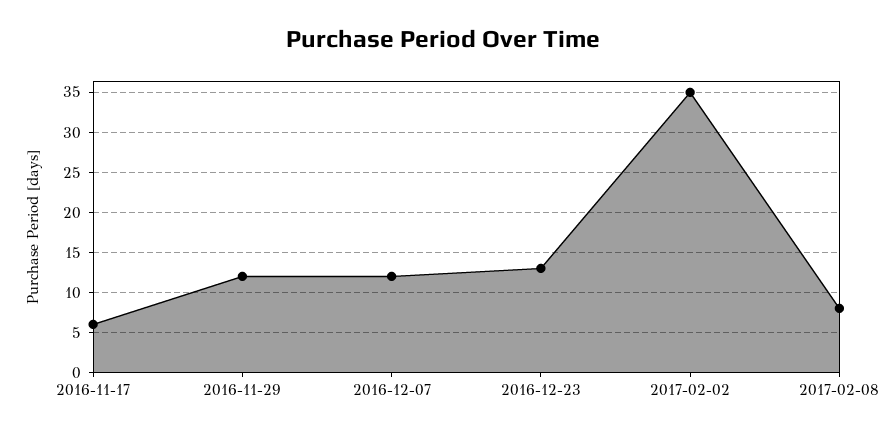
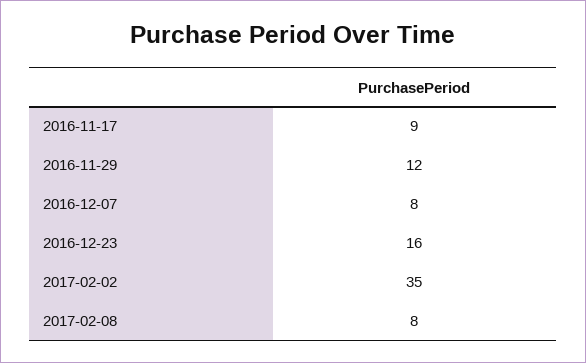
2016-11-17: 6 -> 9
2016-12-07: 12 -> 8
2016-12-23: 13 -> 16

